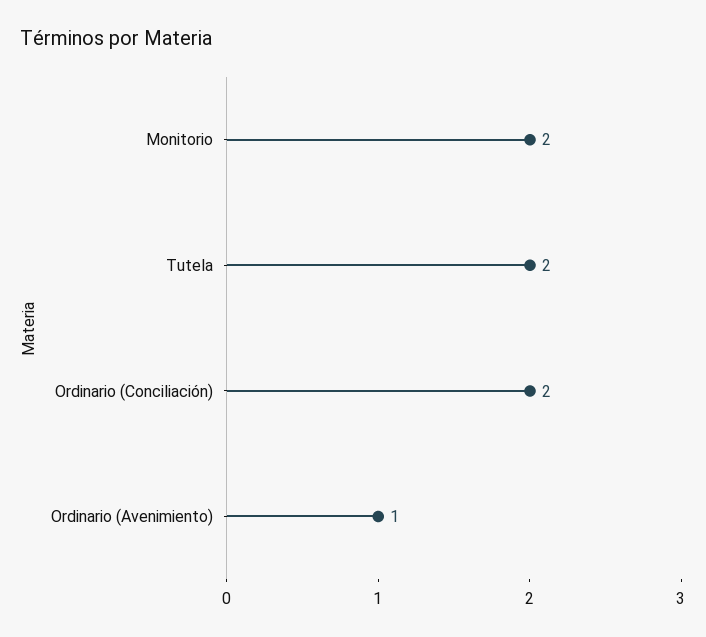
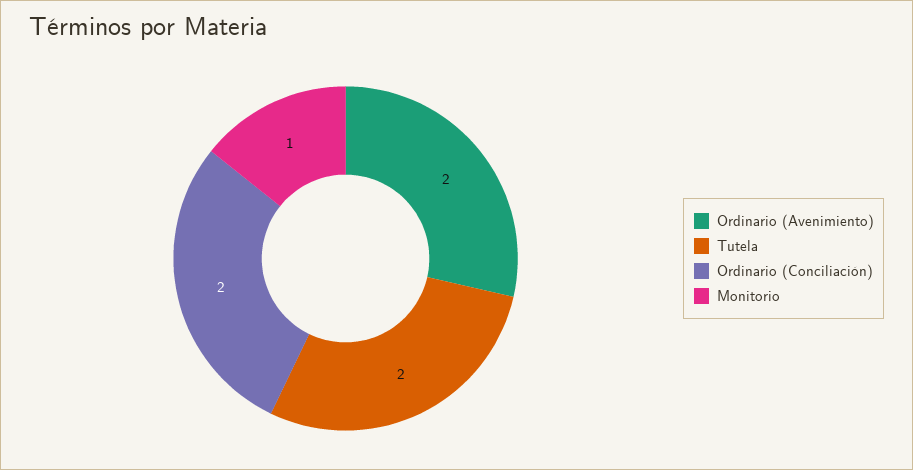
Monitorio: 2 -> 1
Ordinario (Avenimiento): 1 -> 2

